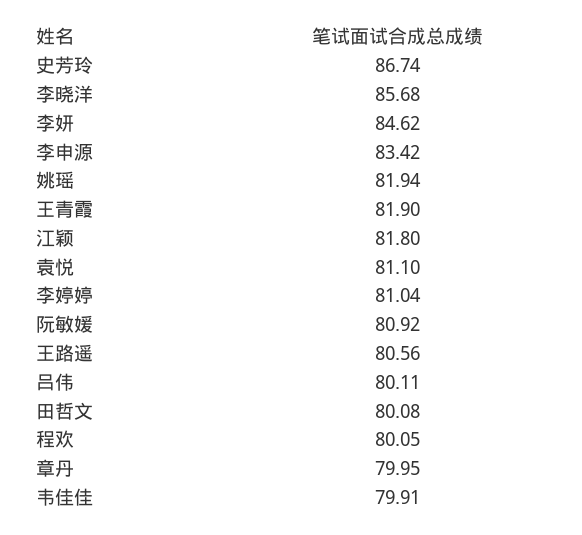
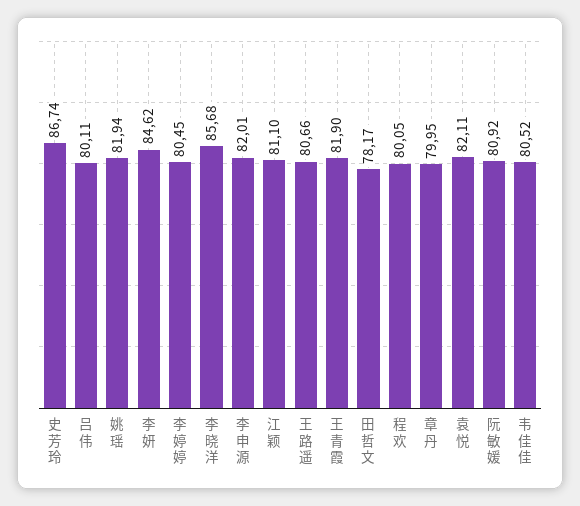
李申源: 83.42 -> 82.01
江颖: 81.8 -> 81.1
袁悦: 81.1 -> 82.11
李婷婷: 81.04 -> 80.45
王路遥: 80.56 -> 80.66
田哲文: 80.08 -> 78.17
韦佳佳: 79.91 -> 80.52

